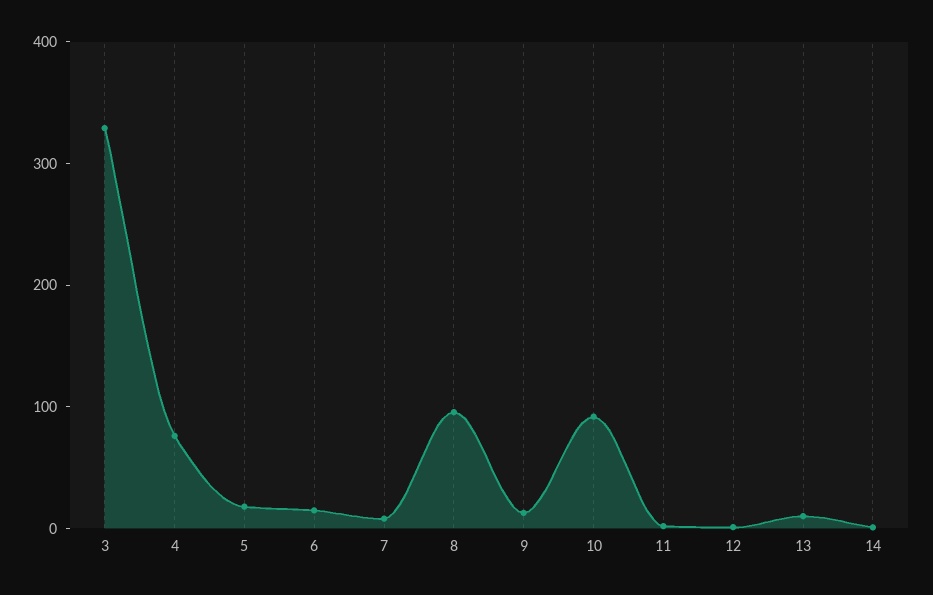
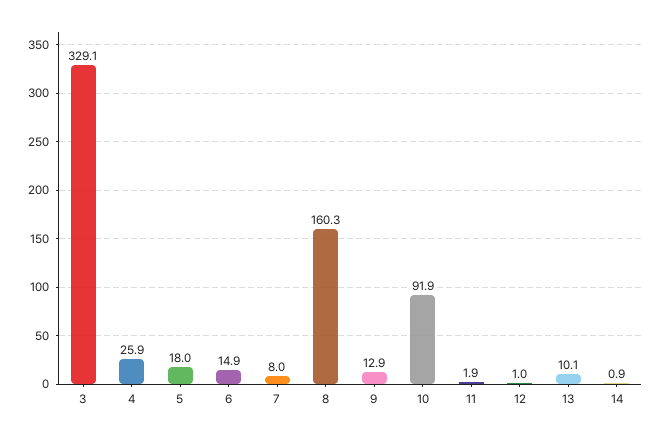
4: 80 -> 25.9
8: 100 -> 160.3

